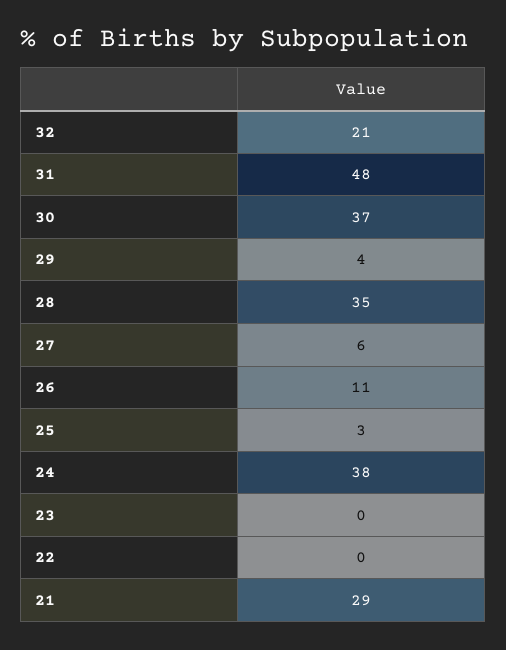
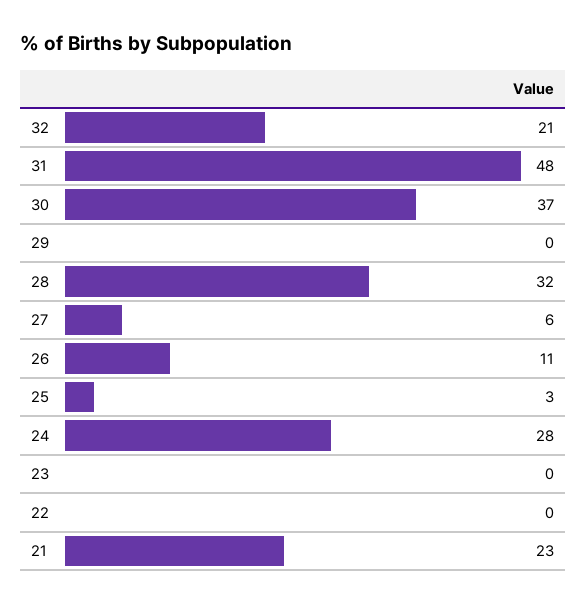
29: 4 -> 0
28: 35 -> 32
24: 38 -> 28
21: 29 -> 23

